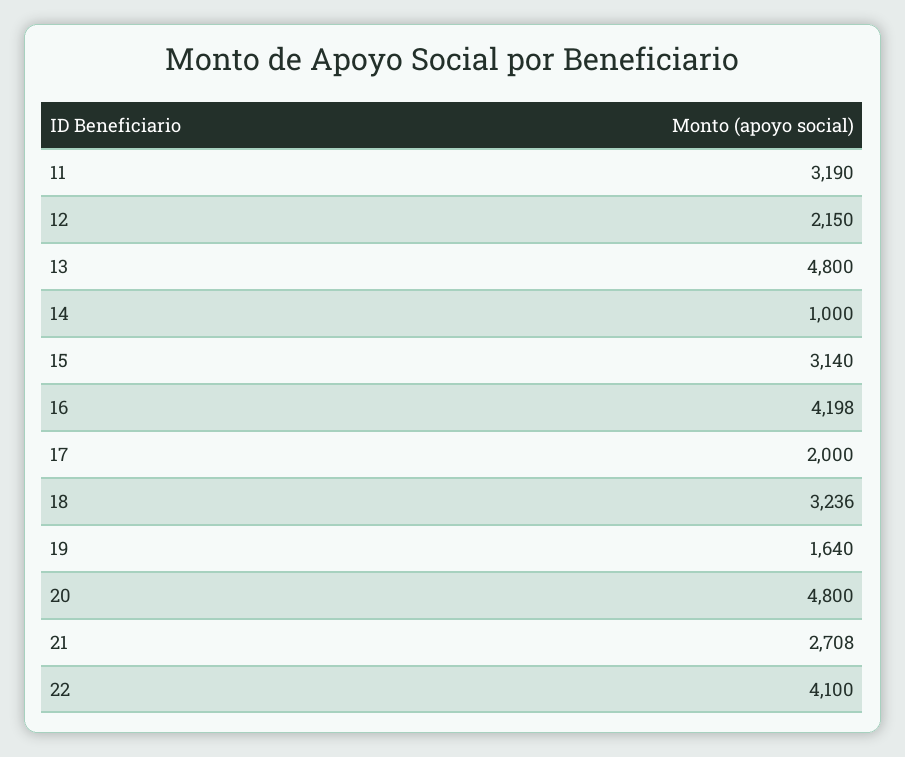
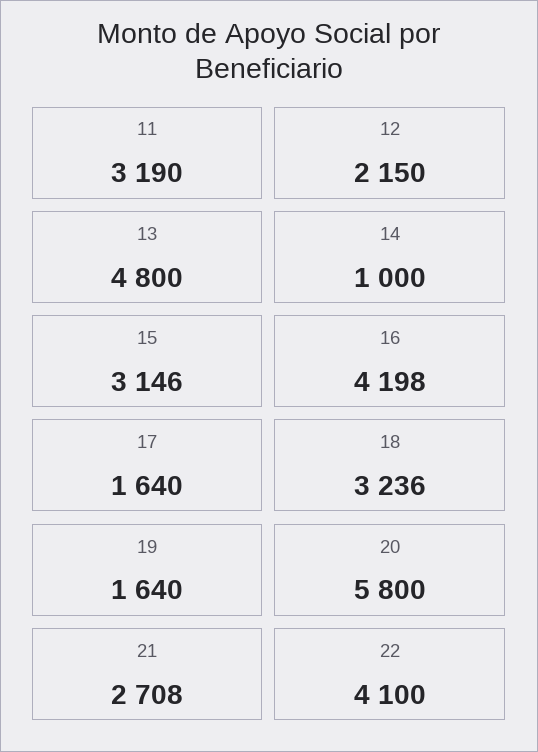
15: 3140 -> 3146
17: 2000 -> 1640
20: 4800 -> 5800

